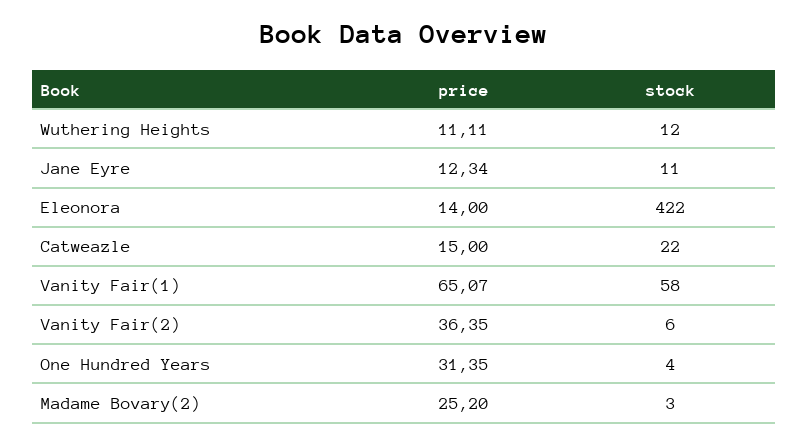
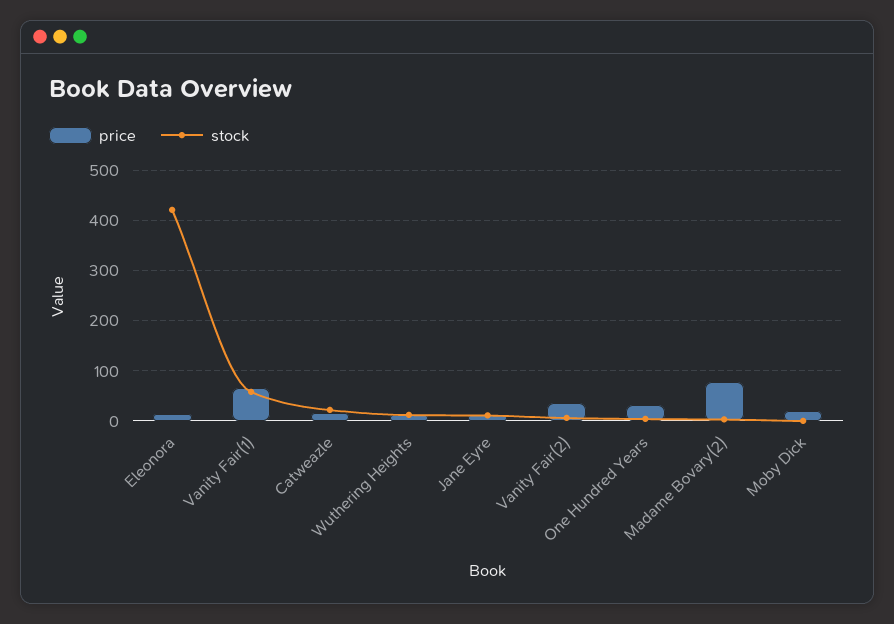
price, Madame Bovary(2): 25.2 -> 80
price, Moby Dick: none -> 20
stock, Moby Dick: none -> 0

